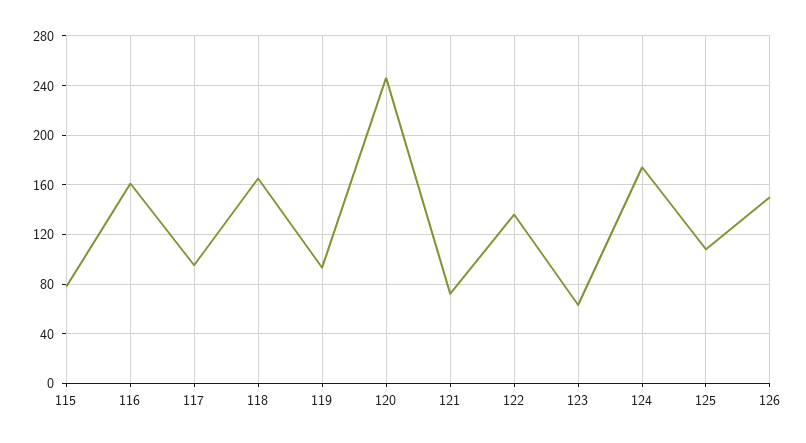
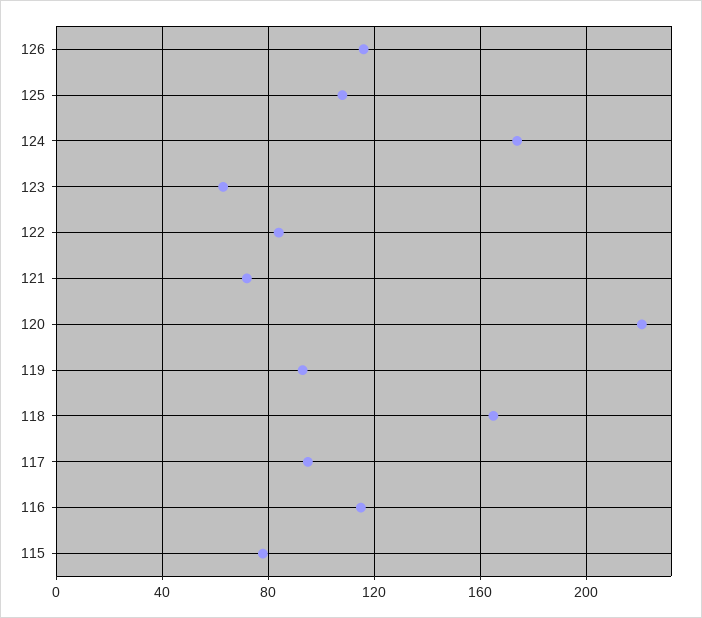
116: 160 -> 115
120: 245 -> 220
122: 135 -> 85
126: 150 -> 115

